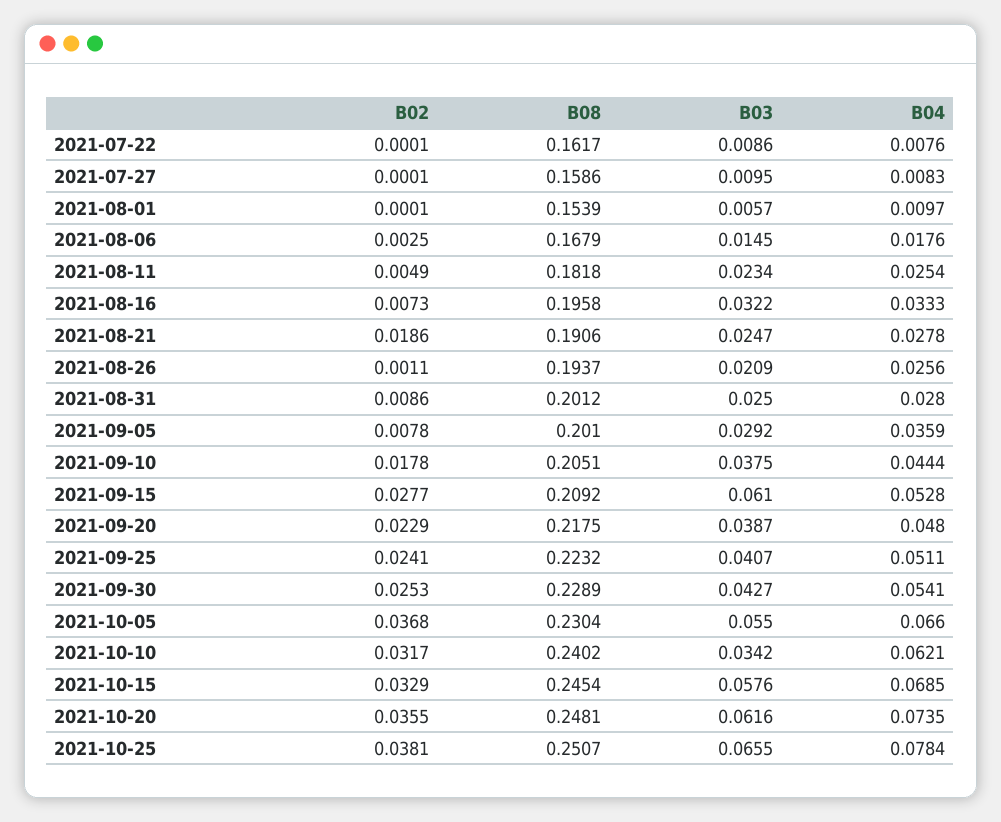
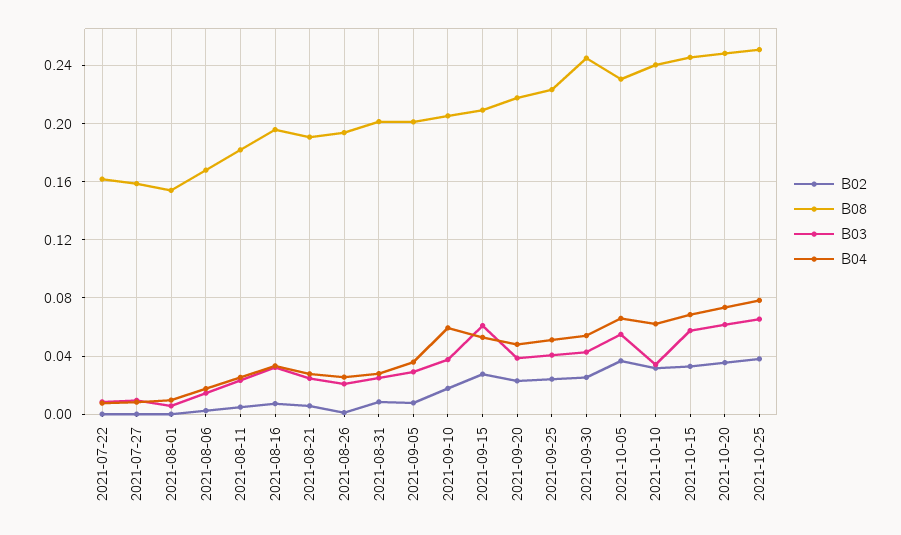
B02, 2021-08-21: 0.0186 -> 0.005
B04, 2021-09-10: 0.0444 -> 0.06
B08, 2021-09-30: 0.2289 -> 0.245

